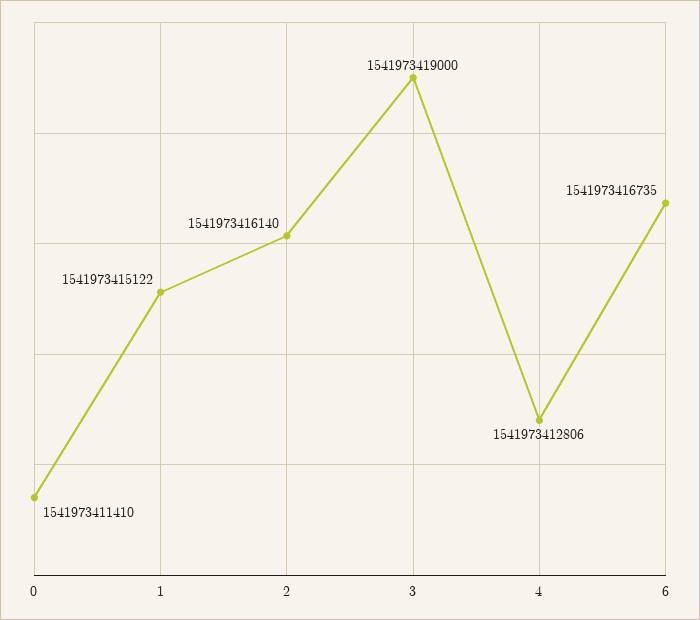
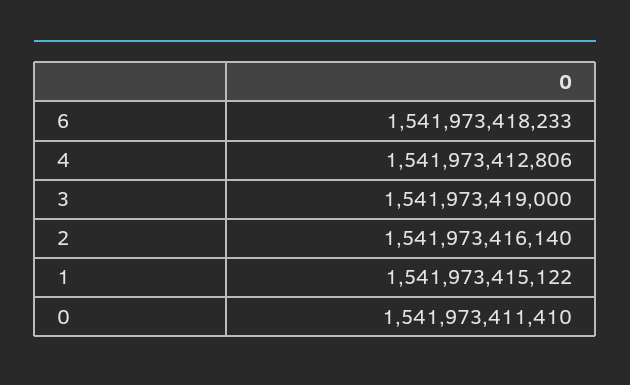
6: 1541973416735 -> 1541973418233

